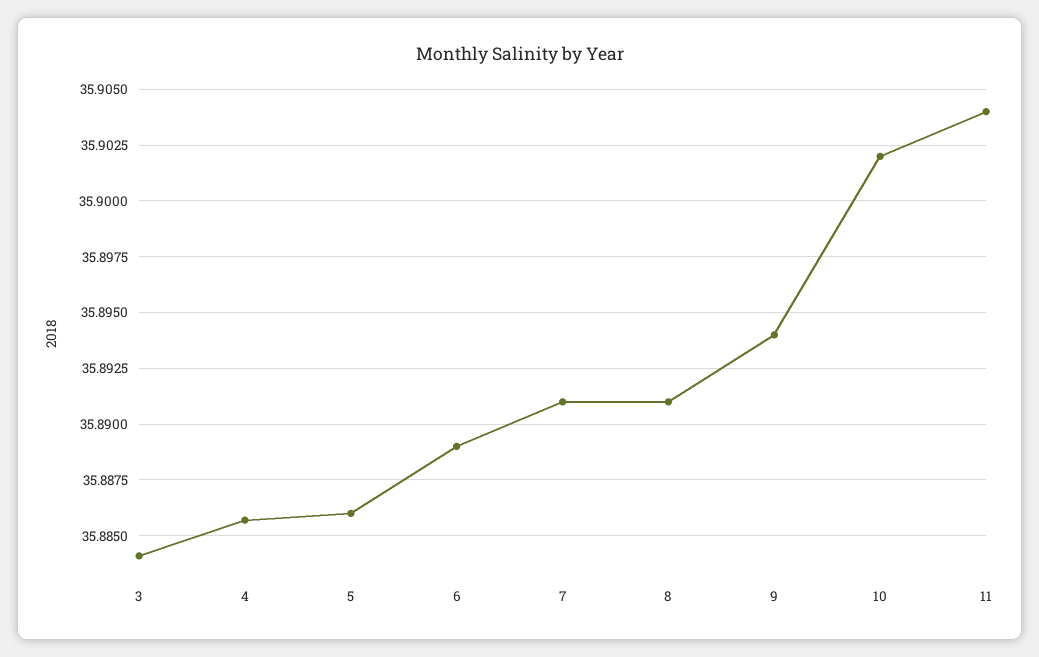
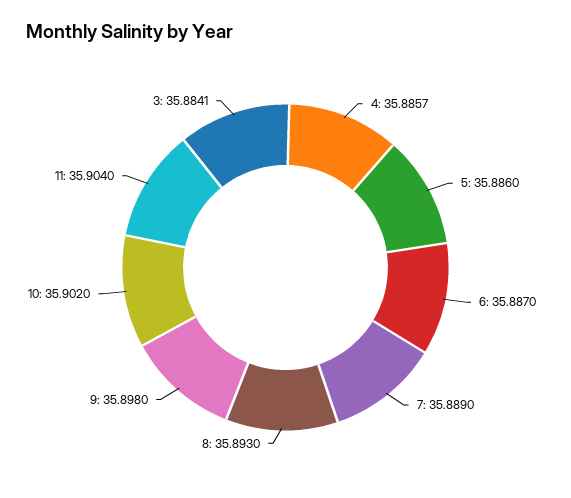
6: 35.889 -> 35.887
7: 35.891 -> 35.889
8: 35.891 -> 35.893
9: 35.894 -> 35.898

